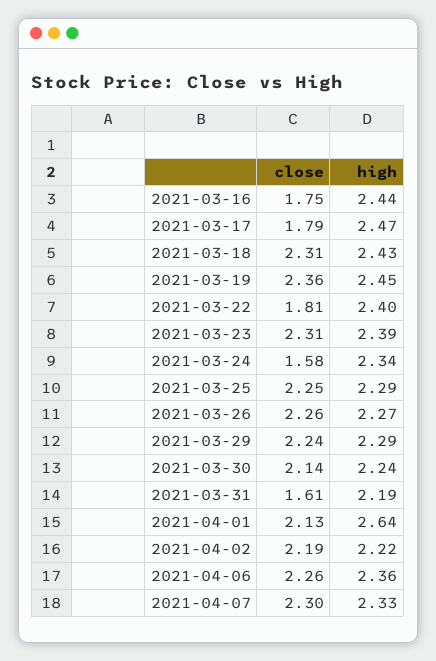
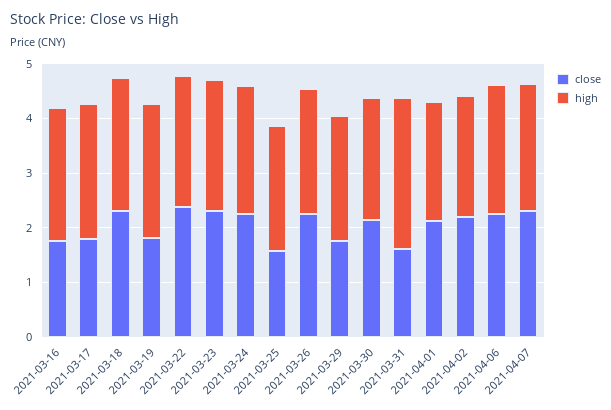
close, 2021-03-19: 2.36 -> 1.8
close, 2021-03-22: 1.81 -> 2.4
close, 2021-03-24: 1.58 -> 2.2
close, 2021-03-25: 2.25 -> 1.6
close, 2021-03-29: 2.24 -> 1.8
high, 2021-03-31: 2.19 -> 2.8
high, 2021-04-01: 2.64 -> 2.2

